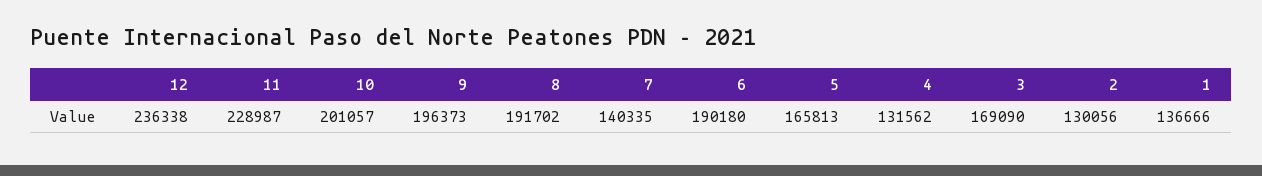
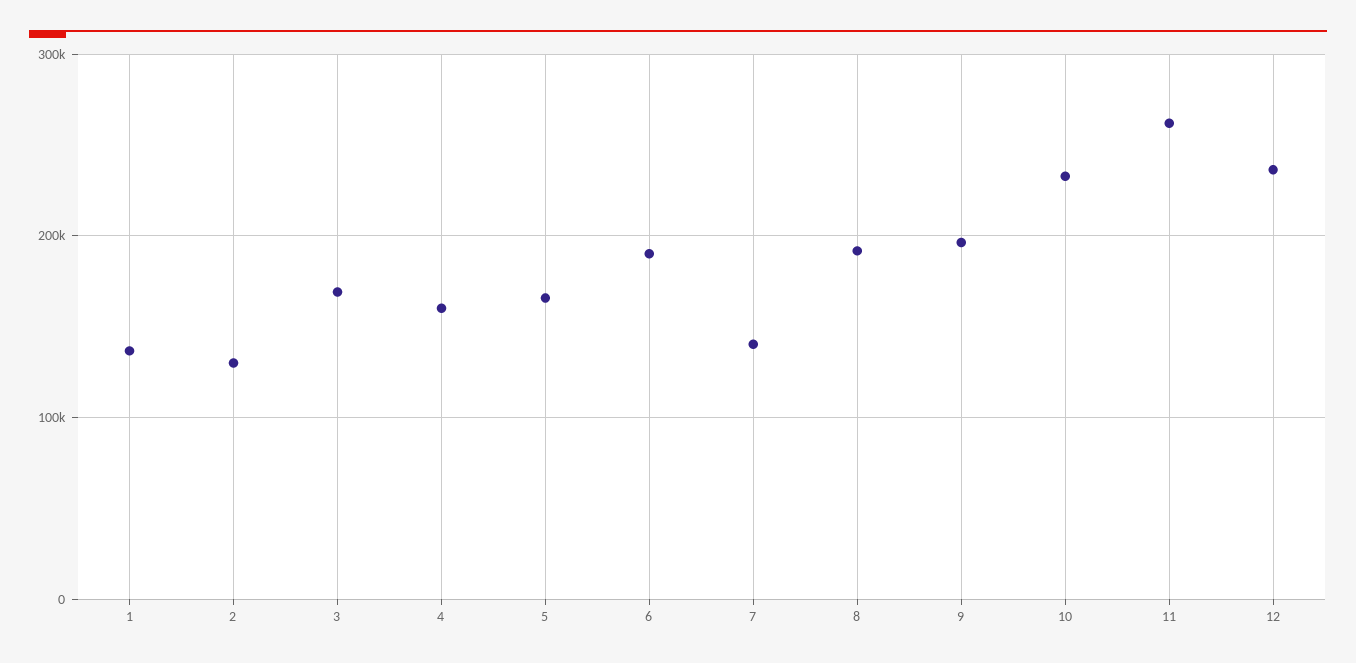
11: 228987 -> 260000
10: 201057 -> 230000
4: 131562 -> 160000

